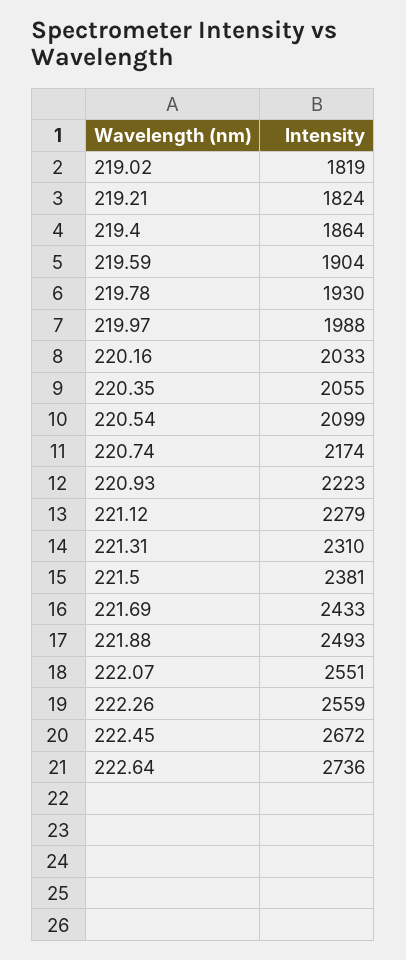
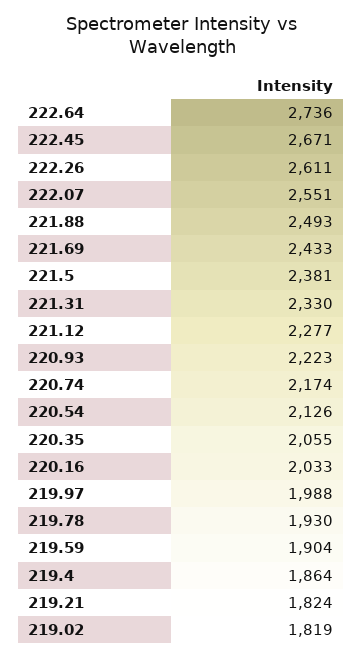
220.54: 2099 -> 2126
221.12: 2279 -> 2277
221.31: 2310 -> 2330
222.26: 2559 -> 2611
222.45: 2672 -> 2671

